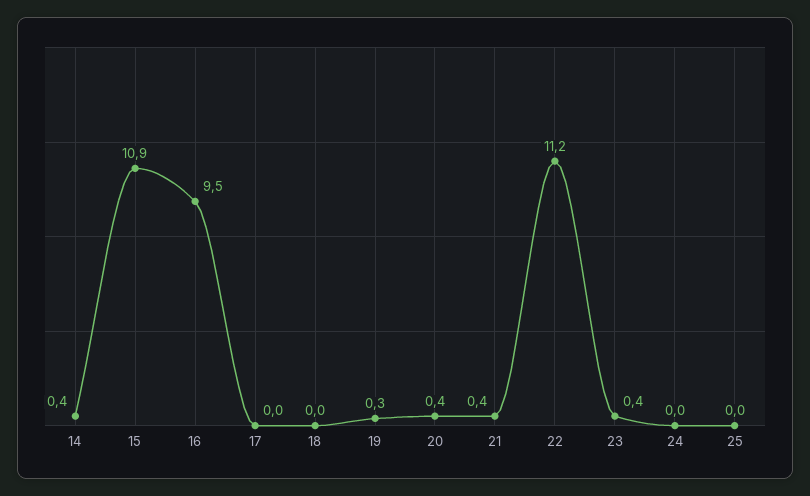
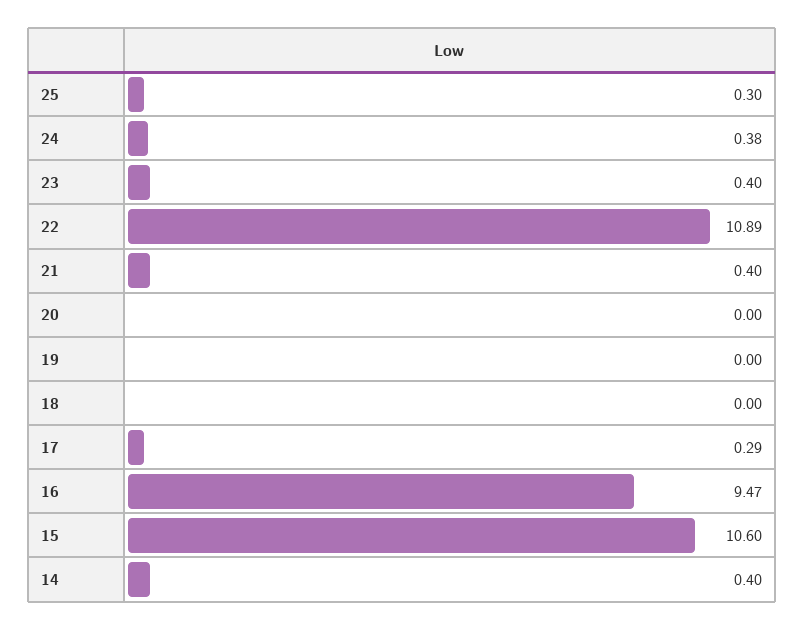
15: 10.9 -> 10.6
17: 0 -> 0.29
19: 0.3 -> 0
20: 0.4 -> 0
22: 11.2 -> 10.89
24: 0 -> 0.38
25: 0 -> 0.3

